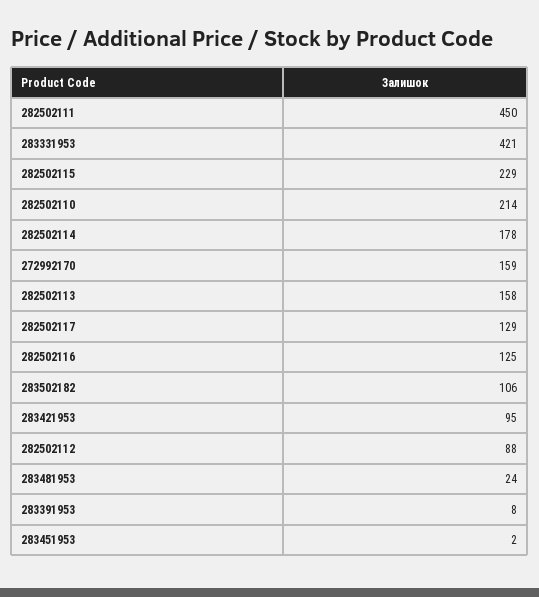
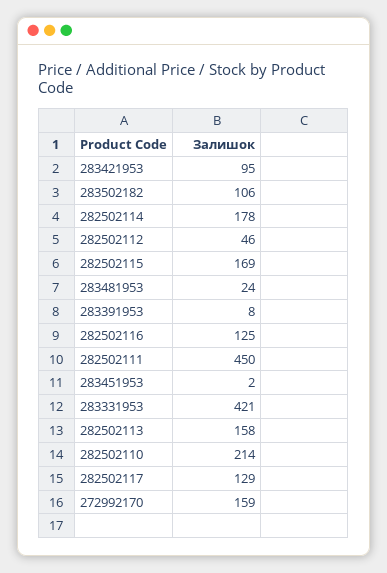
282502115: 229 -> 169
282502112: 88 -> 46

